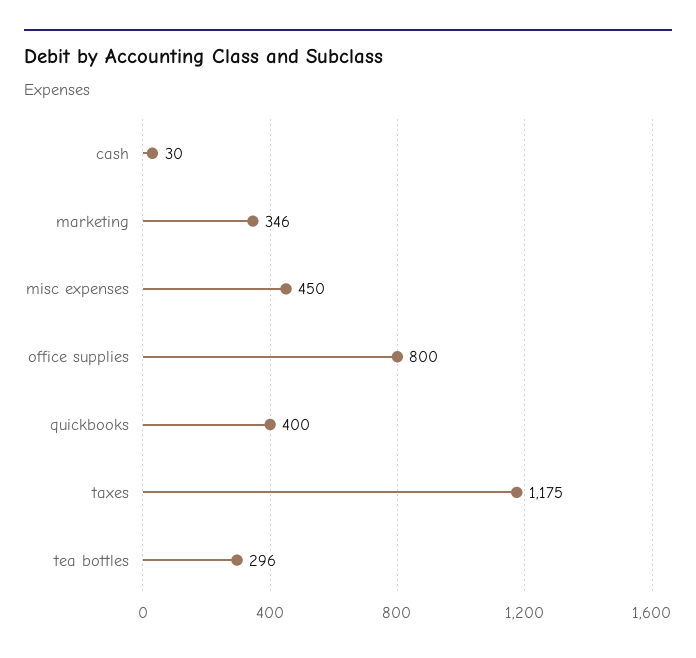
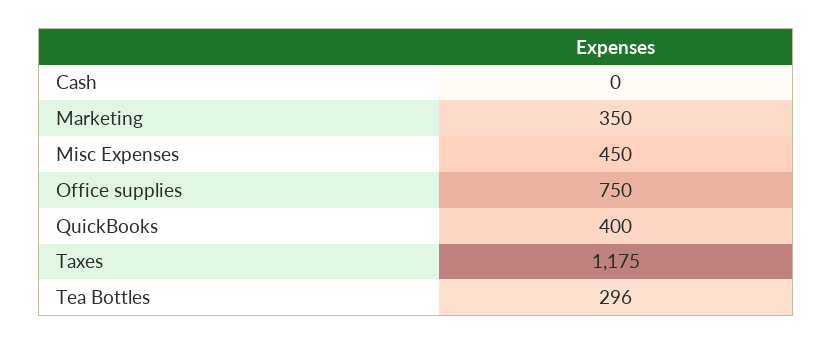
cash: 30 -> 0
marketing: 346 -> 350
office supplies: 800 -> 750

